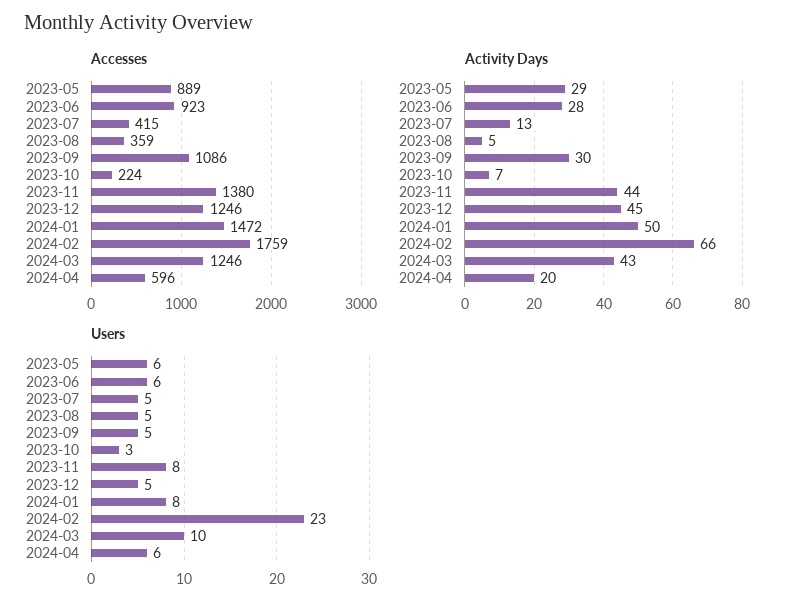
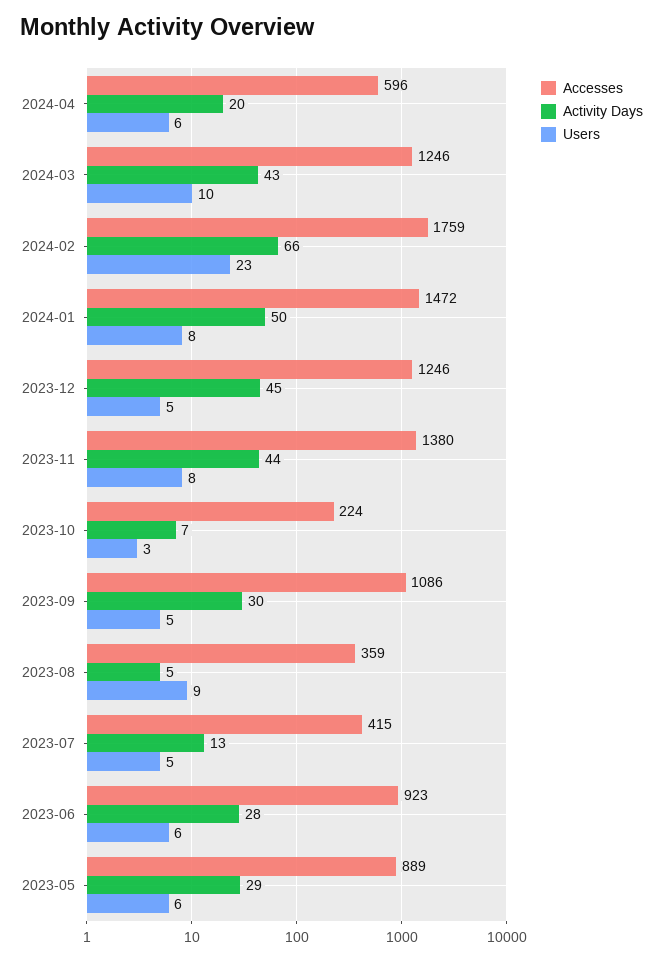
Users, 2023-08: 5 -> 9

